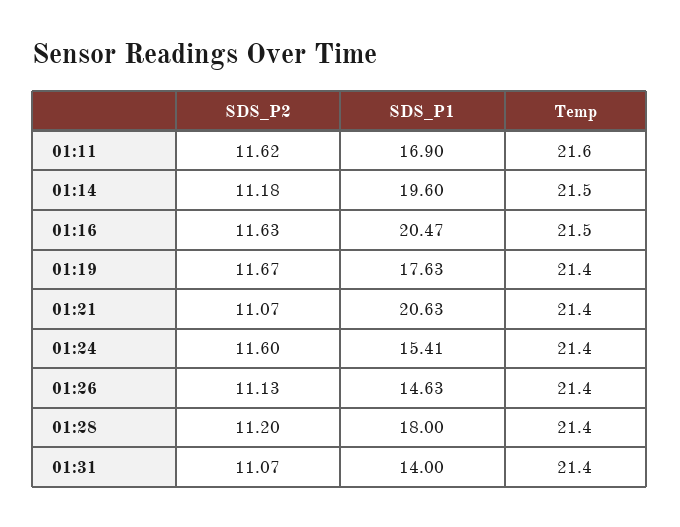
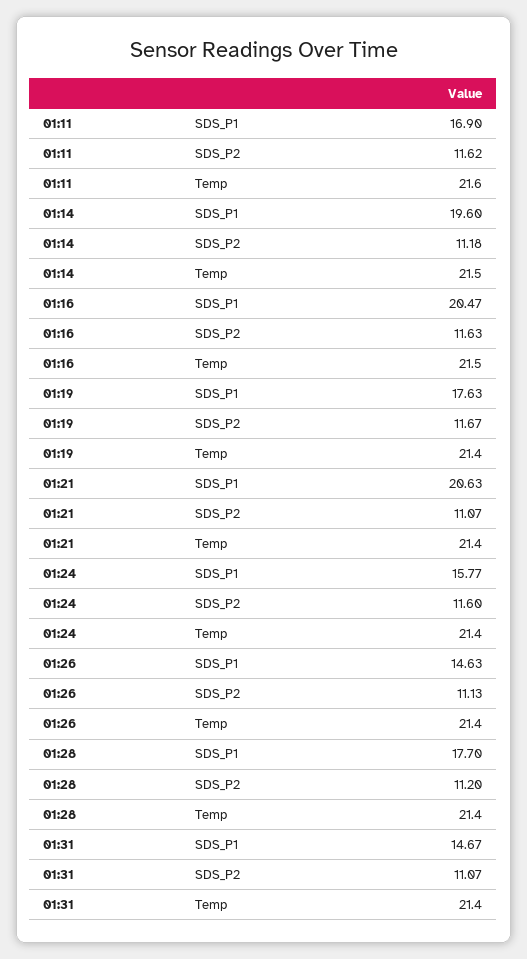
SDS_P1, 01:24: 15.41 -> 15.77
SDS_P1, 01:28: 18 -> 17.7
SDS_P1, 01:31: 14 -> 14.67

